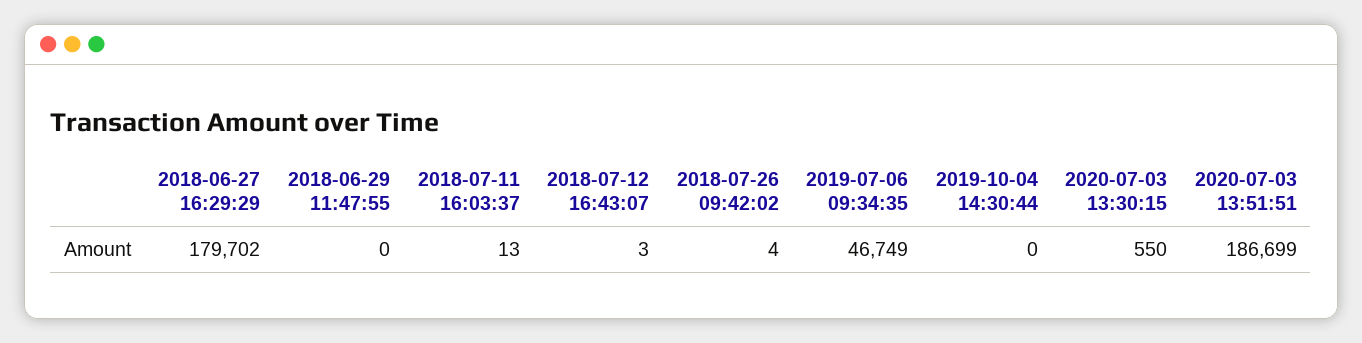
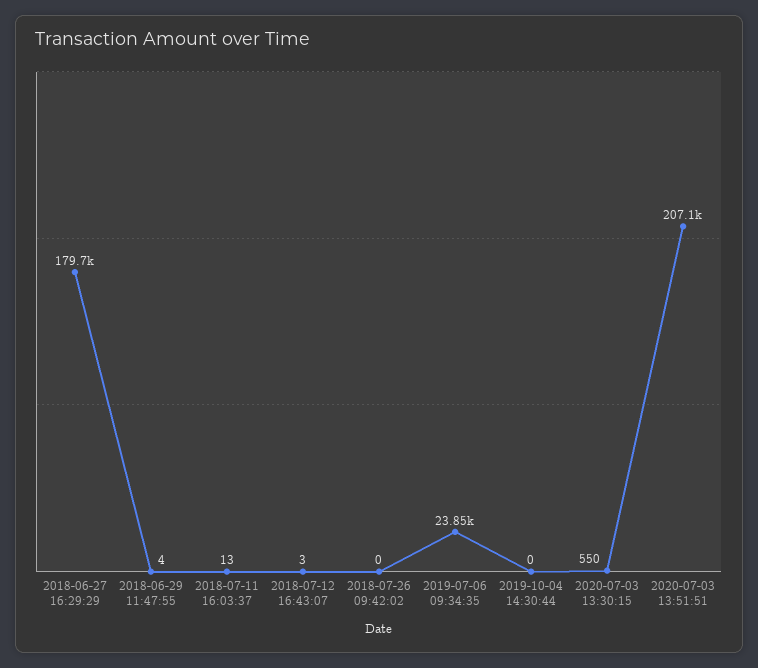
2018-06-29 11:47:55: 0 -> 4
2018-07-26 09:42:02: 4 -> 0
2019-07-06 09:34:35: 46749 -> 23850
2020-07-03 13:51:51: 186699 -> 207100

